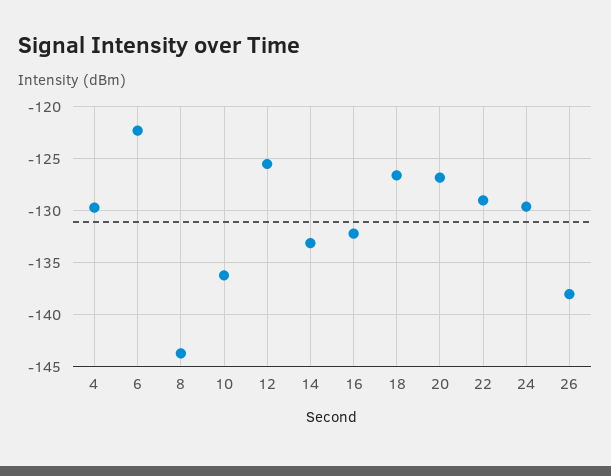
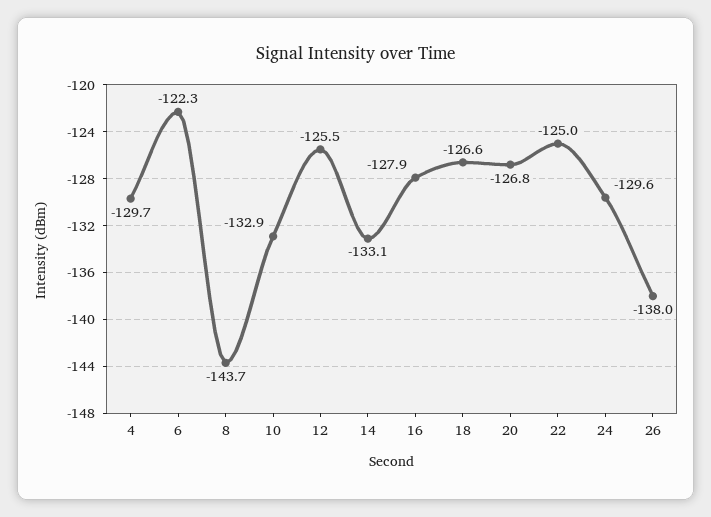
10: -136 -> -132.9
16: -132 -> -127.9
22: -129 -> -125

